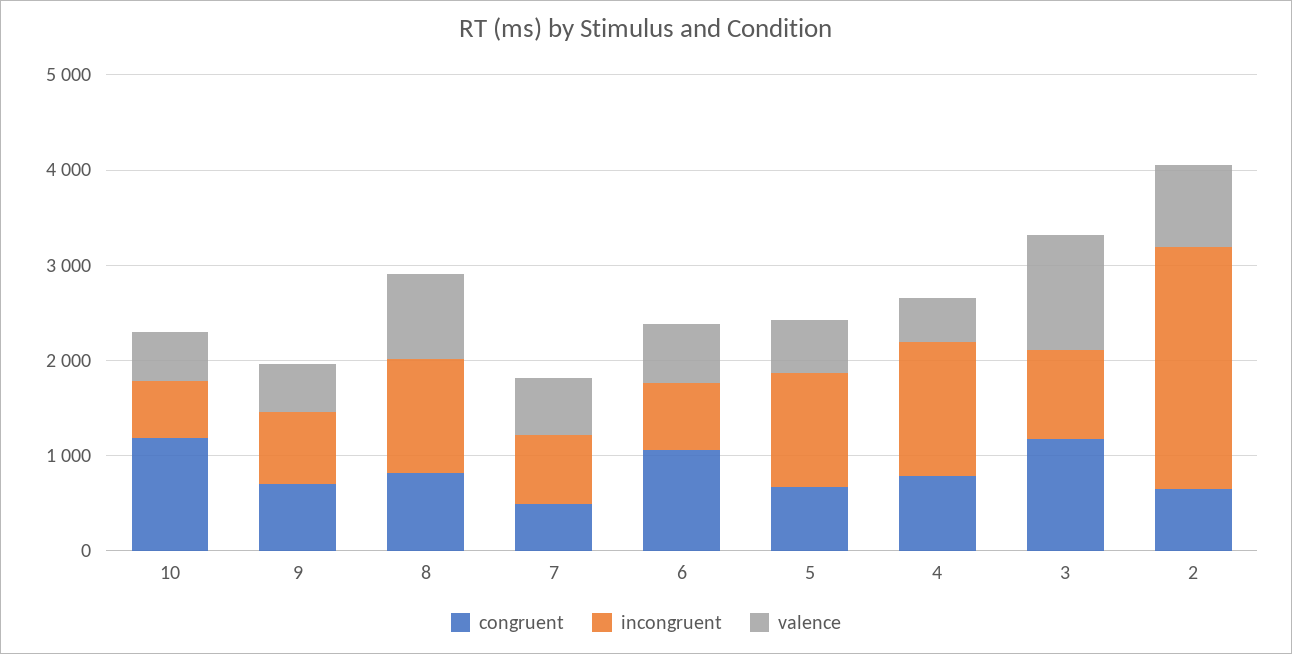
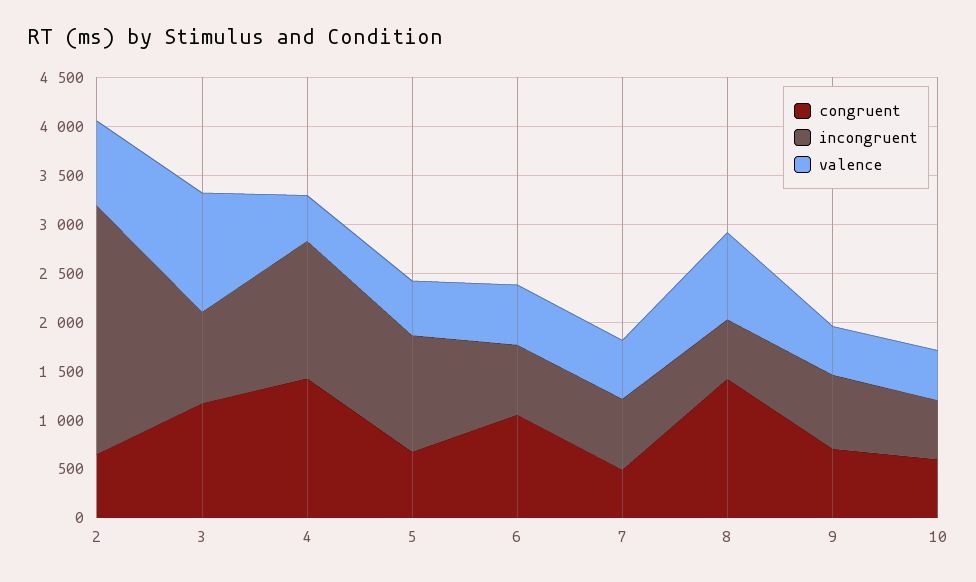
congruent, 10: 1200 -> 600
congruent, 8: 800 -> 1400
incongruent, 8: 1200 -> 600
congruent, 4: 800 -> 1400

